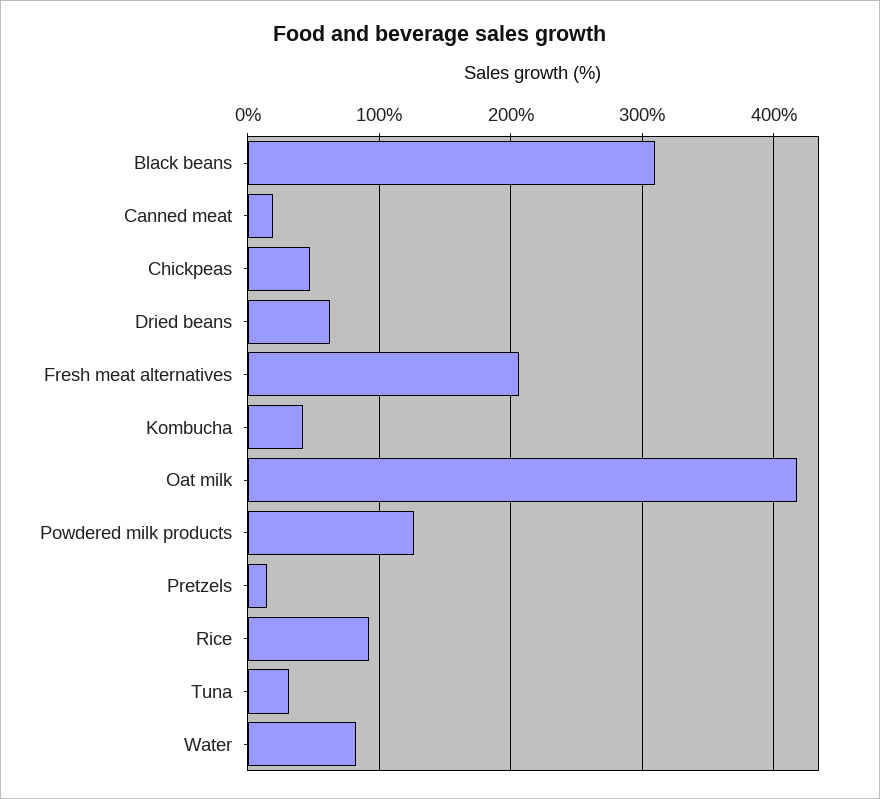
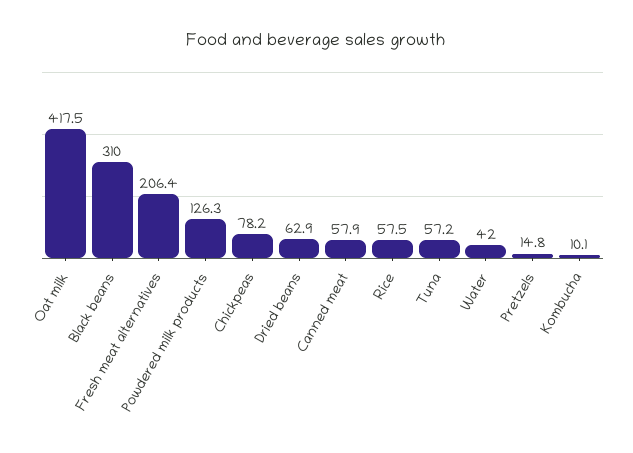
Canned meat: 20 -> 57.9
Chickpeas: 50 -> 78.2
Kombucha: 40 -> 10.1
Rice: 90 -> 57.5
Tuna: 30 -> 57.2
Water: 80 -> 42

